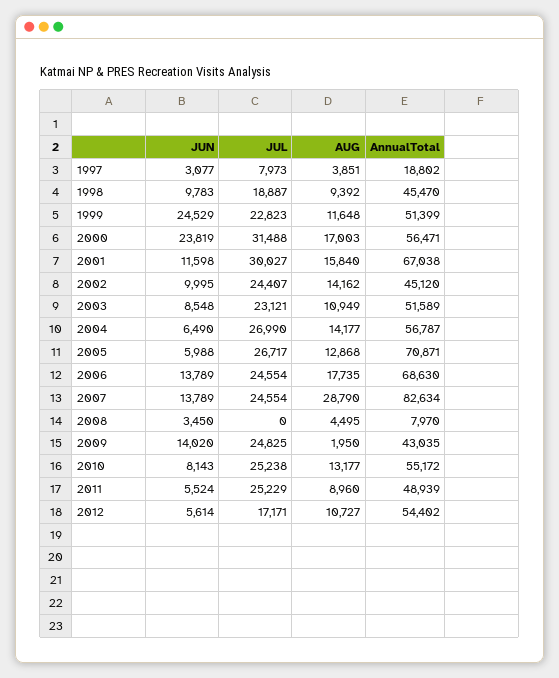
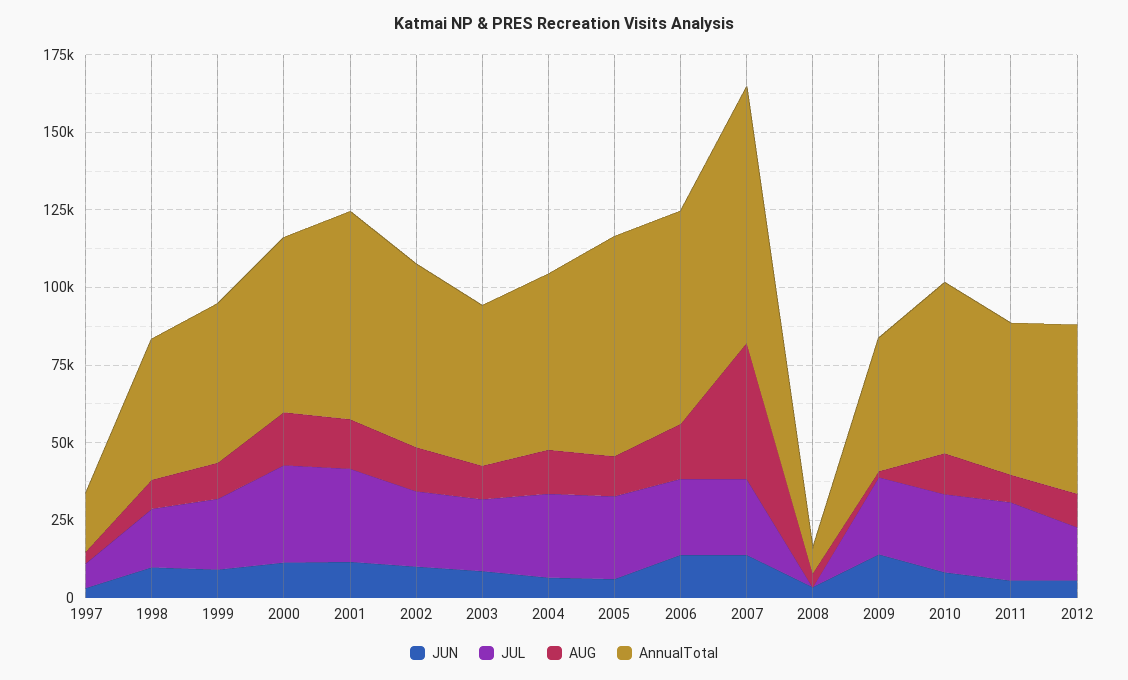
JUN, 1999: 24529 -> 10000
JUN, 2000: 23819 -> 10000
AnnualTotal, 2002: 45120 -> 60000
AUG, 2007: 28790 -> 45000

